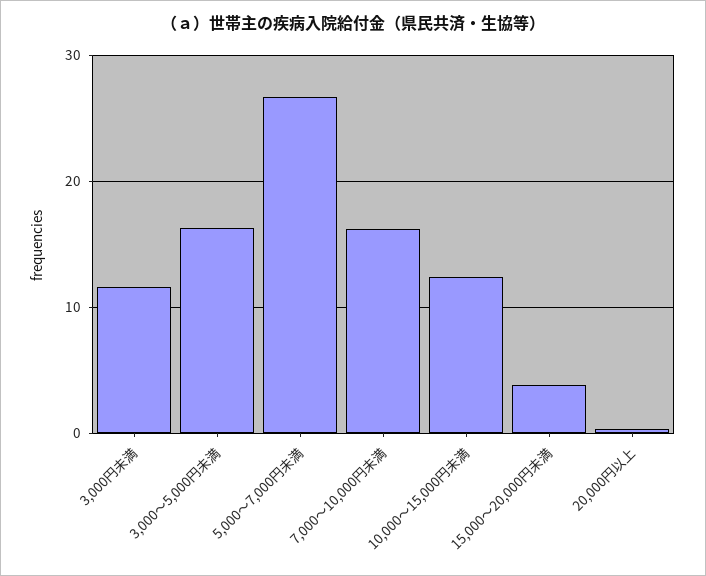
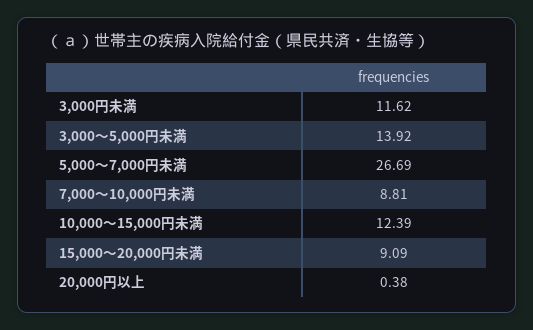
3,000～5,000円未満: 16 -> 13.92
7,000～10,000円未満: 16 -> 8.81
15,000～20,000円未満: 4 -> 9.09

